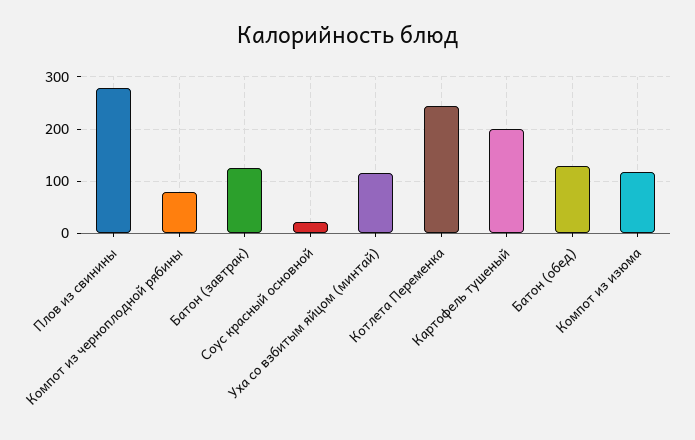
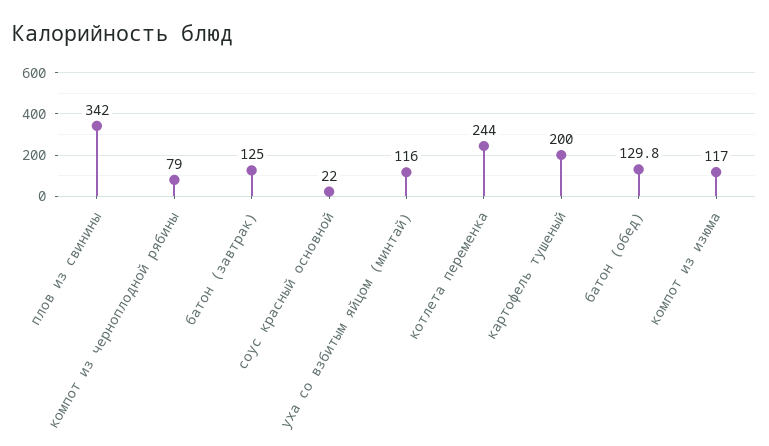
Плов из свинины: 280 -> 342

